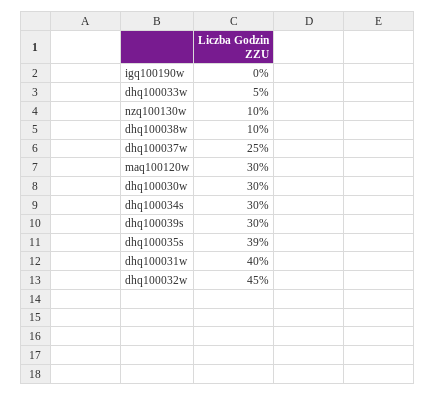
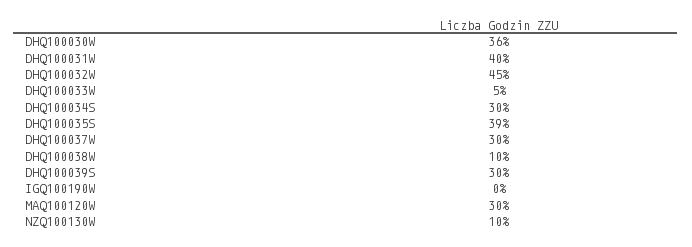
dhq100037w: 25 -> 30
dhq100030w: 30 -> 36

